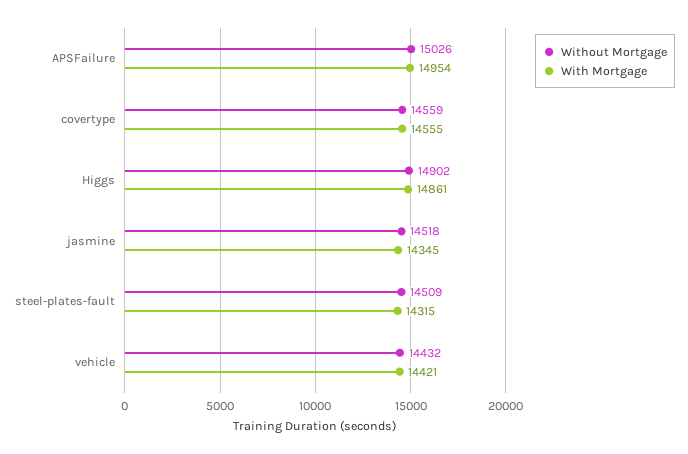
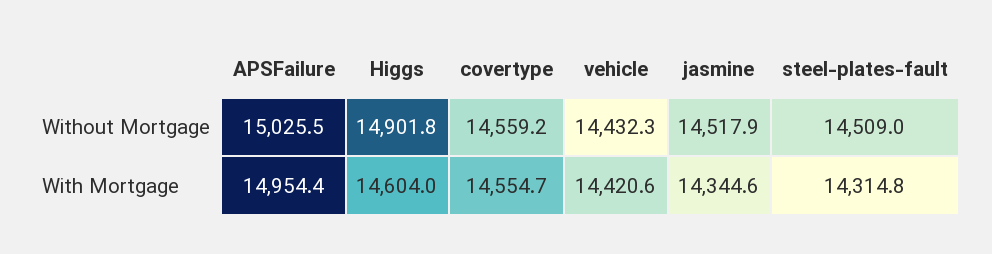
With Mortgage, Higgs: 14861 -> 14604

